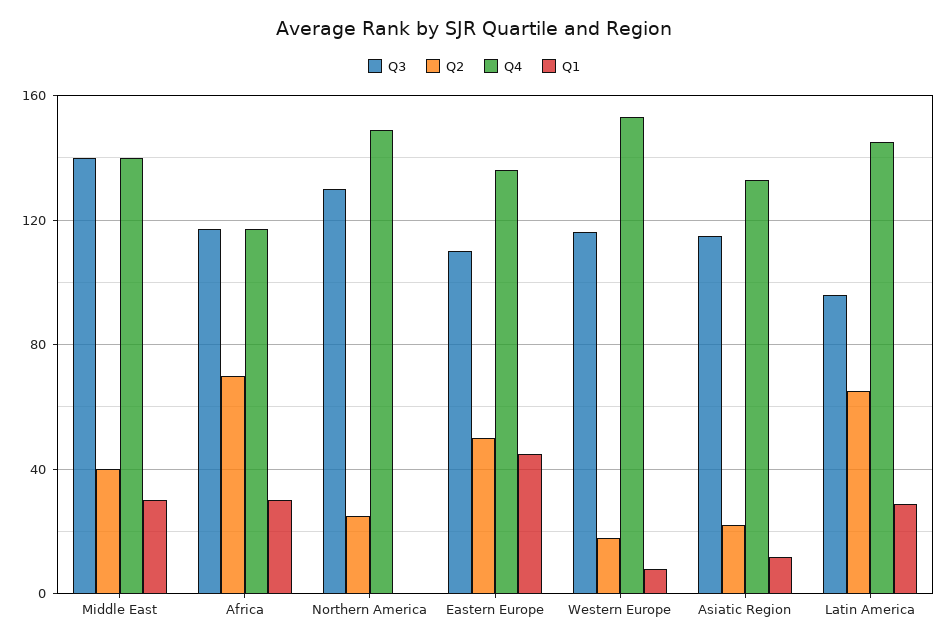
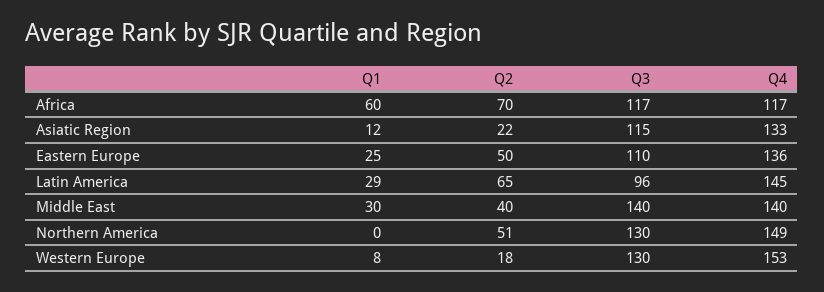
Q1, Africa: 30 -> 60
Q2, Northern America: 25 -> 51
Q1, Eastern Europe: 45 -> 25
Q3, Western Europe: 115 -> 130

